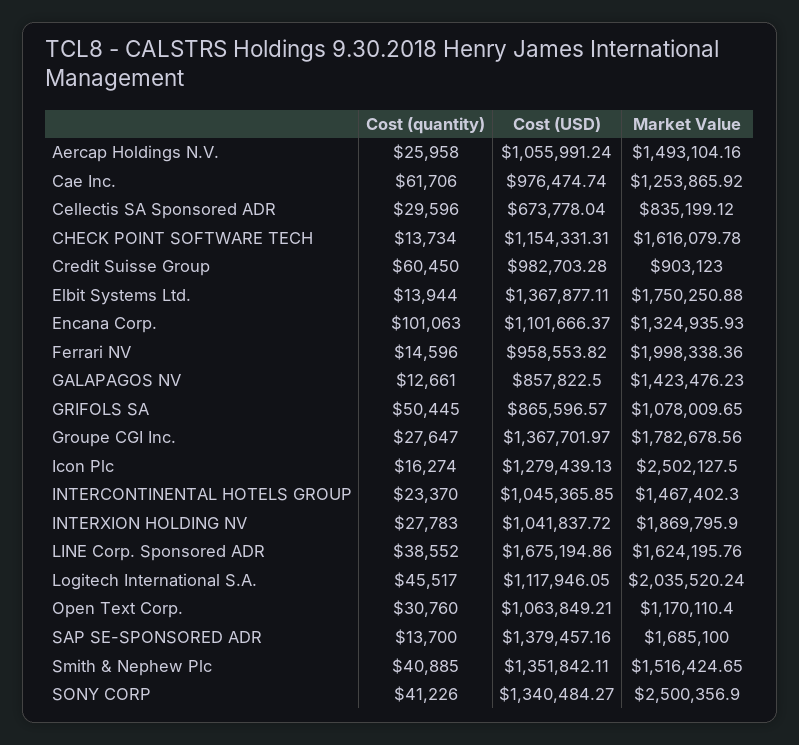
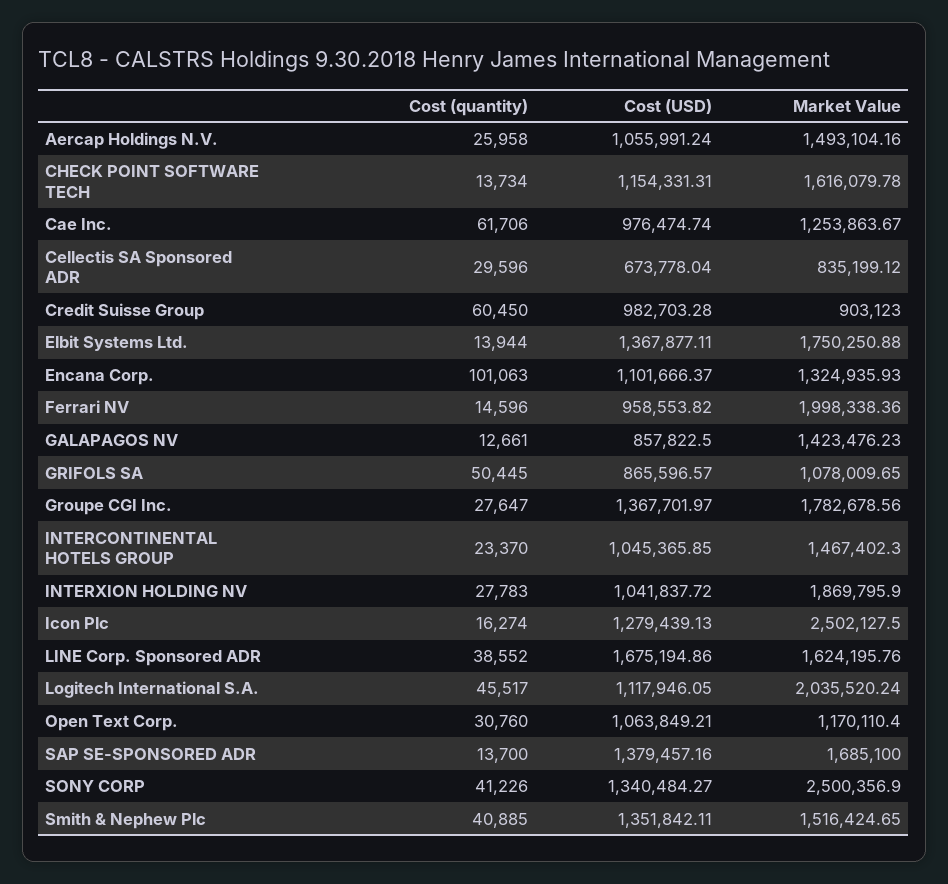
Market Value, Cae Inc.: 1253865.92 -> 1253863.67

